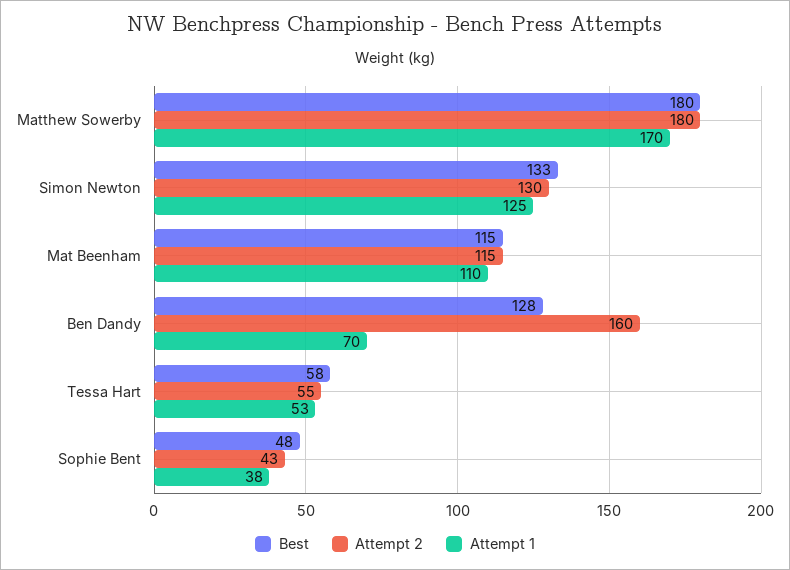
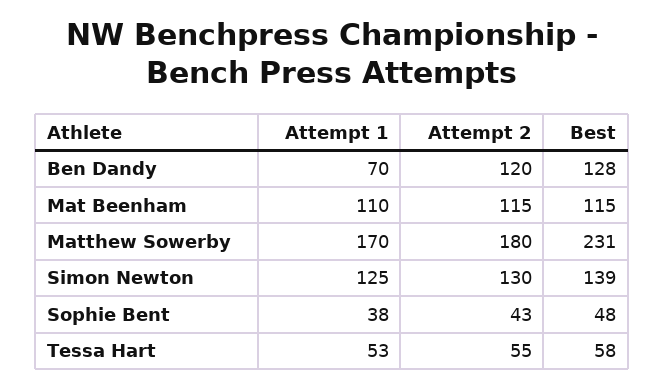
Best, Matthew Sowerby: 180 -> 231
Best, Simon Newton: 133 -> 139
Attempt 2, Ben Dandy: 160 -> 120

